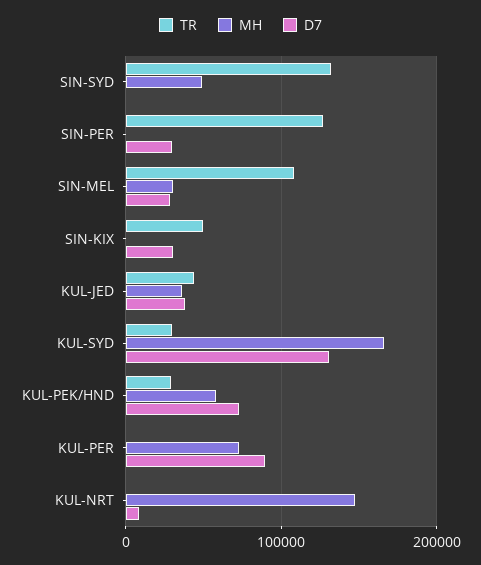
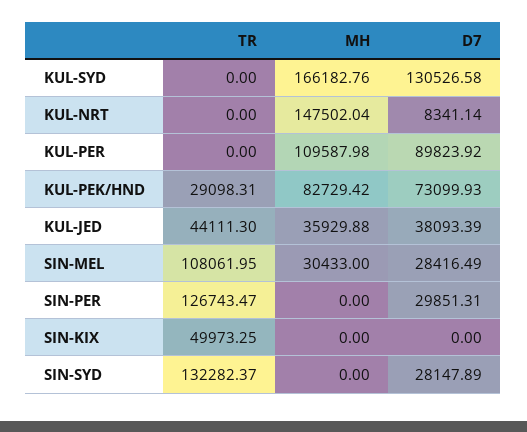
MH, SIN-SYD: 50000 -> 0
D7, SIN-SYD: 0 -> 28147.89
D7, SIN-KIX: 30000 -> 0
TR, KUL-SYD: 30000 -> 0
MH, KUL-PEK/HND: 60000 -> 82729.42
MH, KUL-PER: 70000 -> 109587.98

